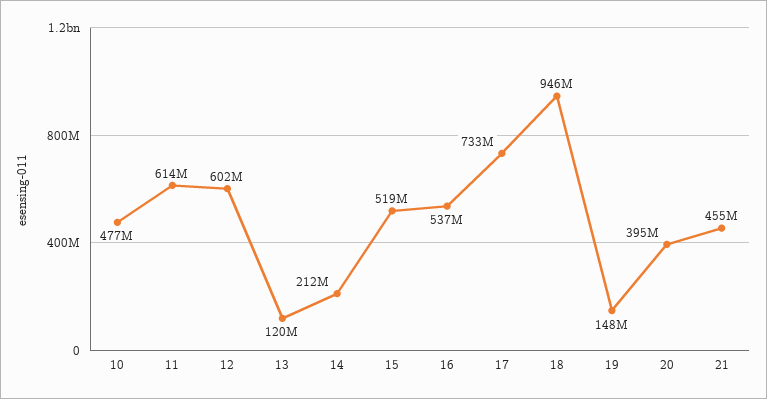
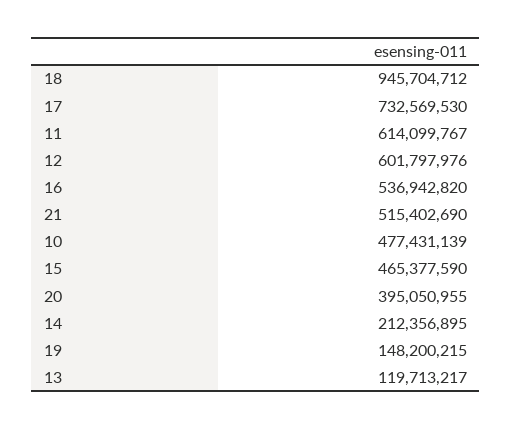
15: 519000000 -> 465377590
21: 455000000 -> 515402690

